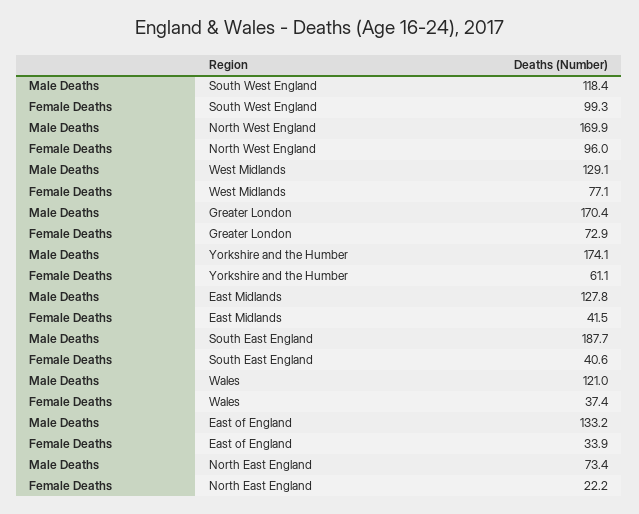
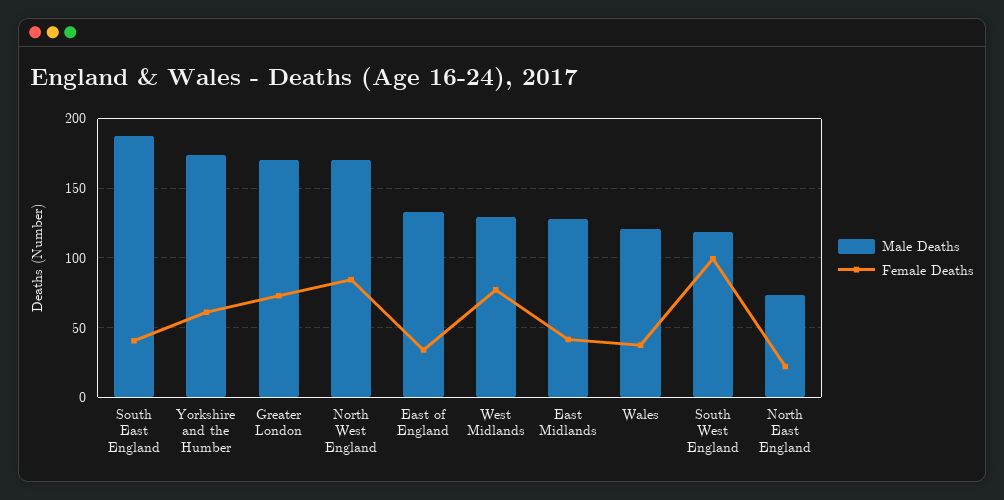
Female Deaths, North West England: 96 -> 85

